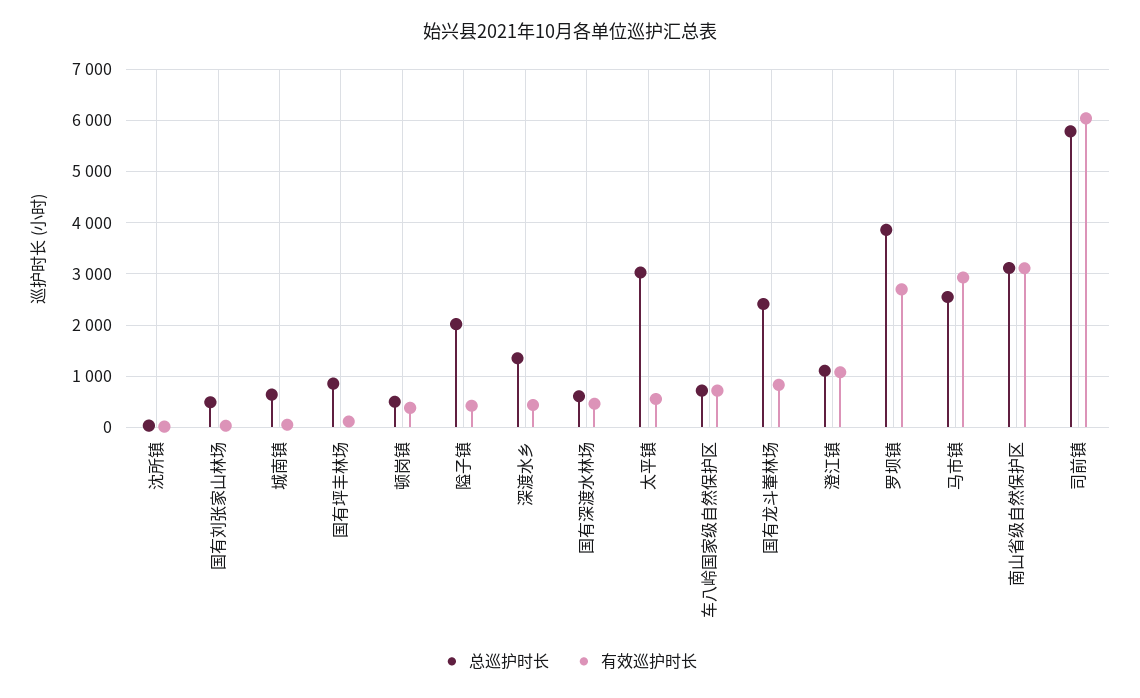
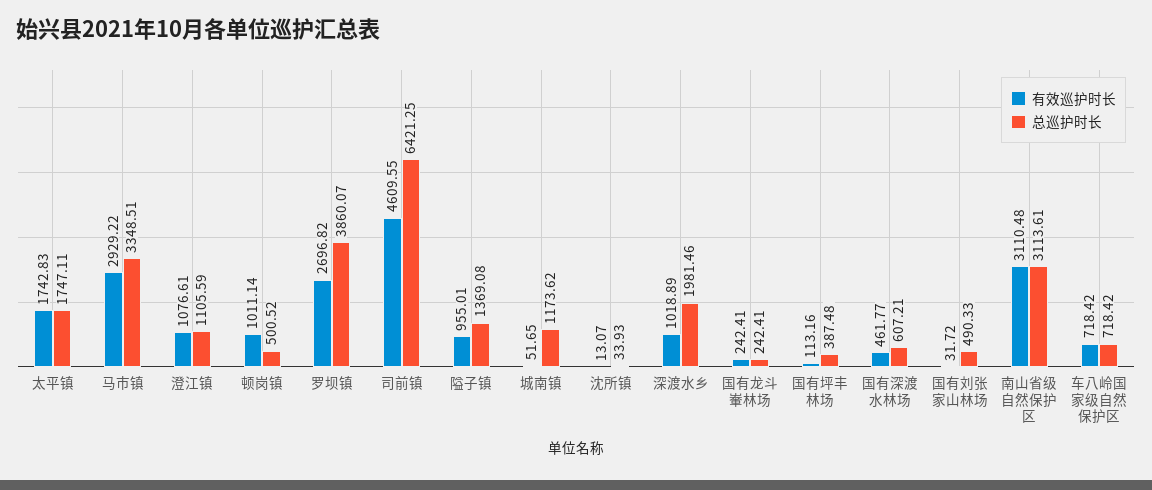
总巡护时长, 城南镇: 600 -> 1173.62
总巡护时长, 国有坪丰林场: 800 -> 387.48
有效巡护时长, 顿岗镇: 400 -> 1011.14
总巡护时长, 隘子镇: 2000 -> 1369.08
有效巡护时长, 隘子镇: 400 -> 955.01
总巡护时长, 深渡水乡: 1400 -> 1981.46
有效巡护时长, 深渡水乡: 400 -> 1018.89
总巡护时长, 太平镇: 3000 -> 1747.11
有效巡护时长, 太平镇: 600 -> 1742.83
总巡护时长, 国有龙斗輋林场: 2400 -> 242.41
有效巡护时长, 国有龙斗輋林场: 800 -> 242.41
总巡护时长, 马市镇: 2600 -> 3348.51
总巡护时长, 司前镇: 5800 -> 6421.25
有效巡护时长, 司前镇: 6000 -> 4609.55

